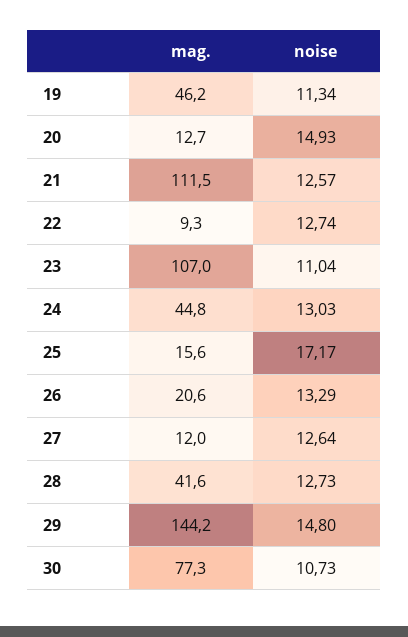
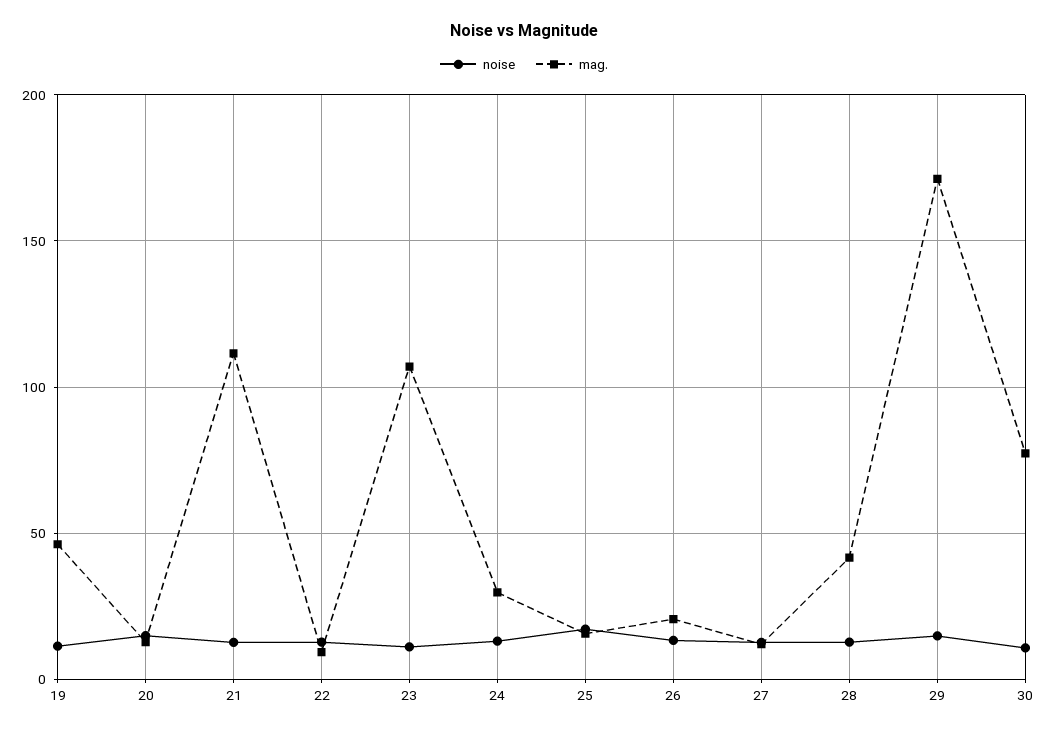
mag., 24: 44.8 -> 30
mag., 29: 144.2 -> 170

